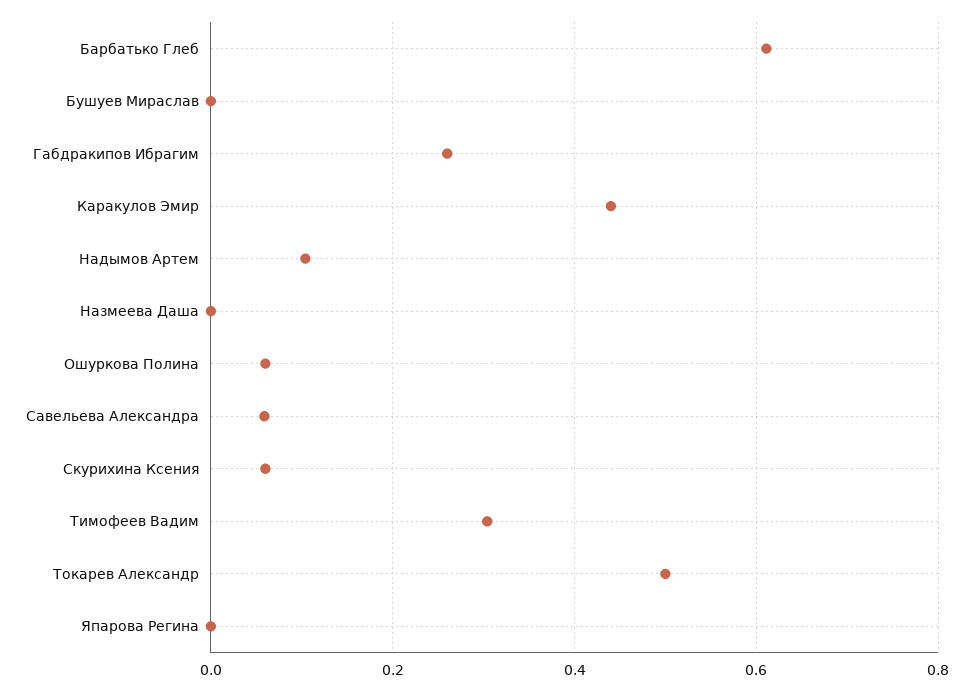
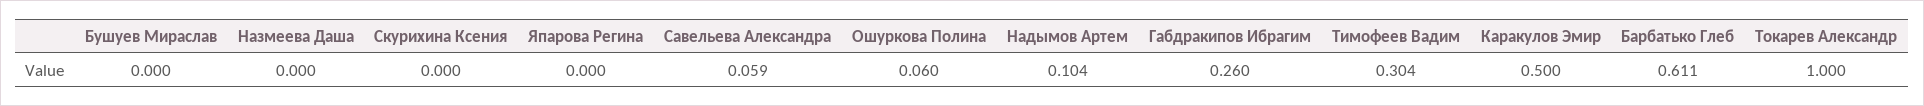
Каракулов Эмир: 0.44 -> 0.5
Скурихина Ксения: 0.06 -> 0
Токарев Александр: 0.5 -> 1

